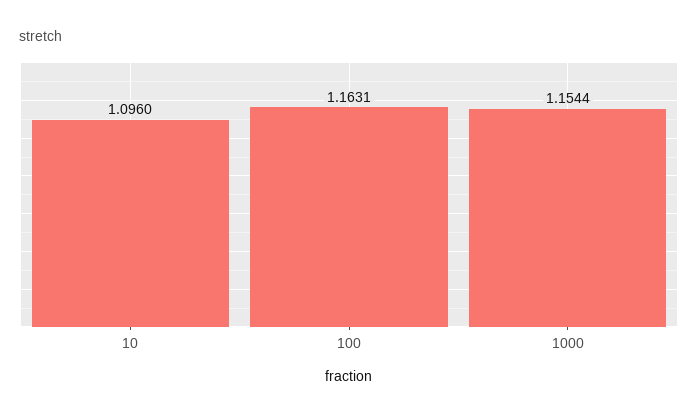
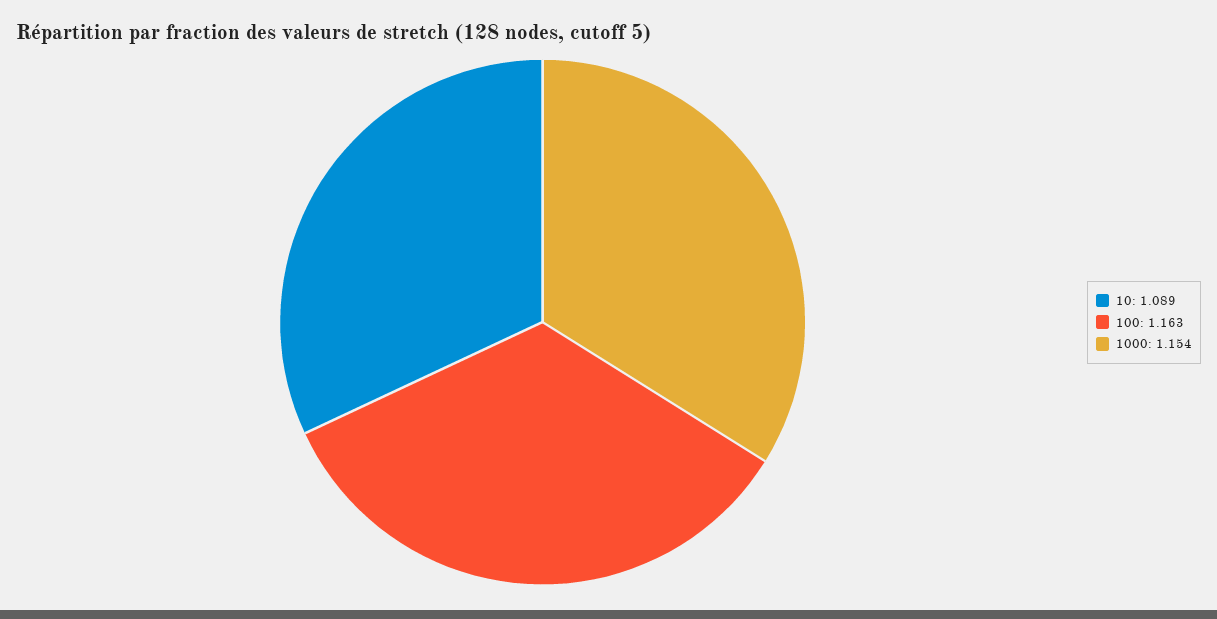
10: 1.096 -> 1.089

